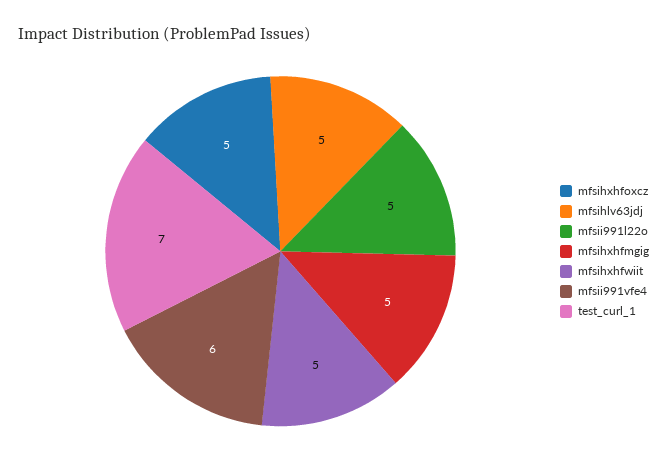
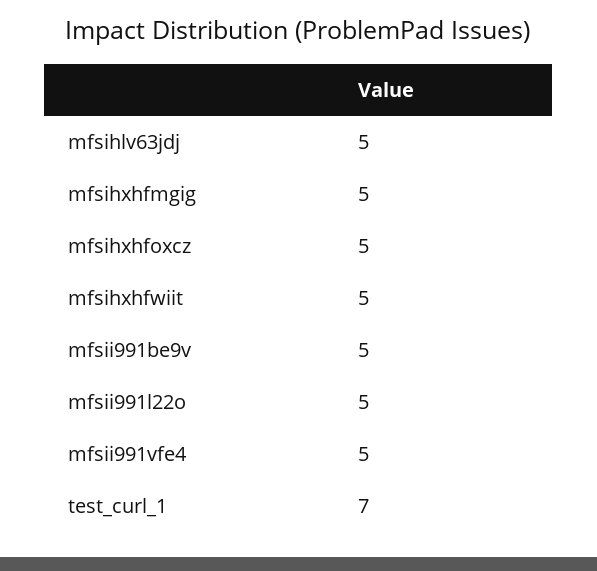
mfsii991vfe4: 6 -> 5
mfsii991be9v: none -> 5

